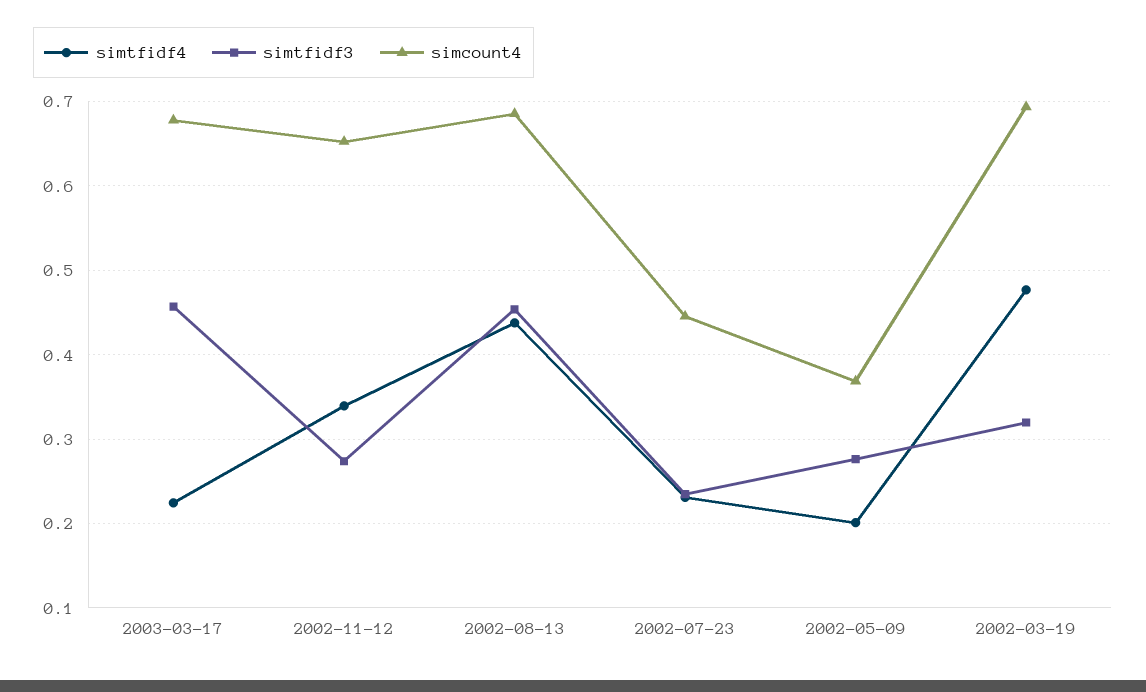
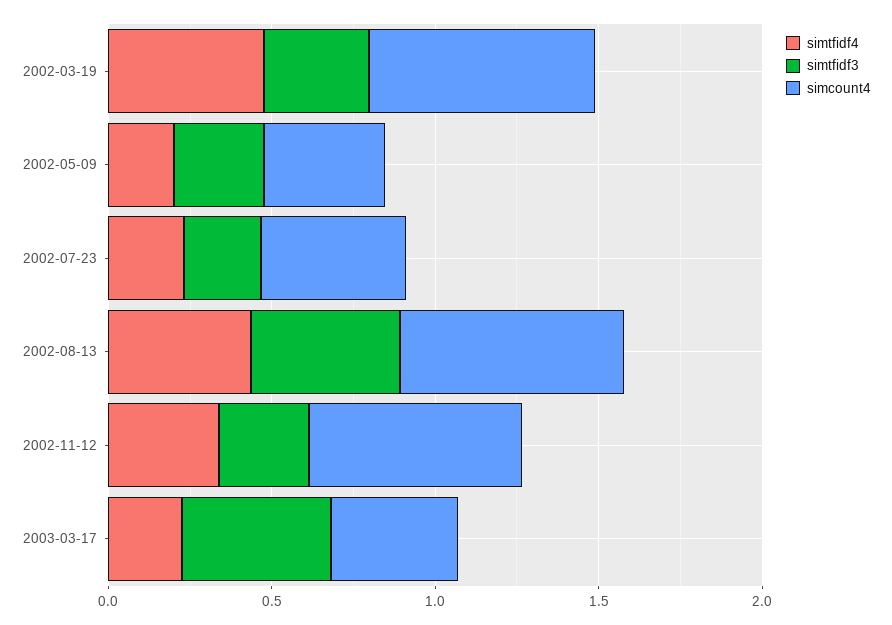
simcount4, 2003-03-17: 0.68 -> 0.4

